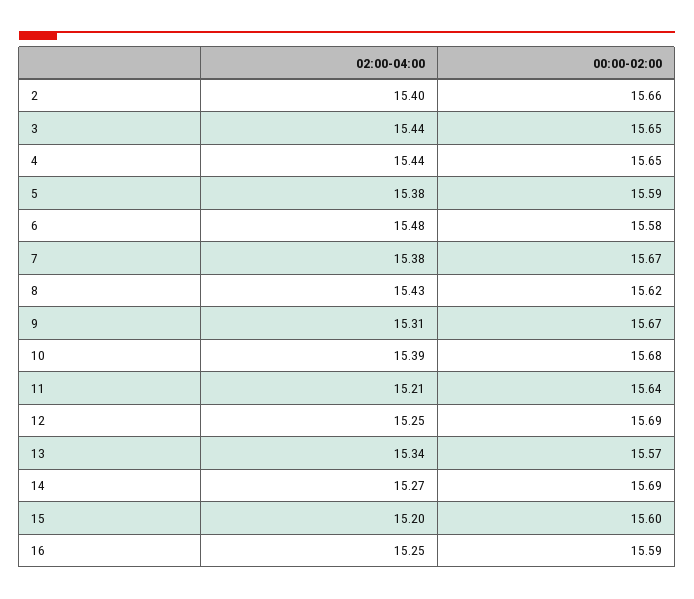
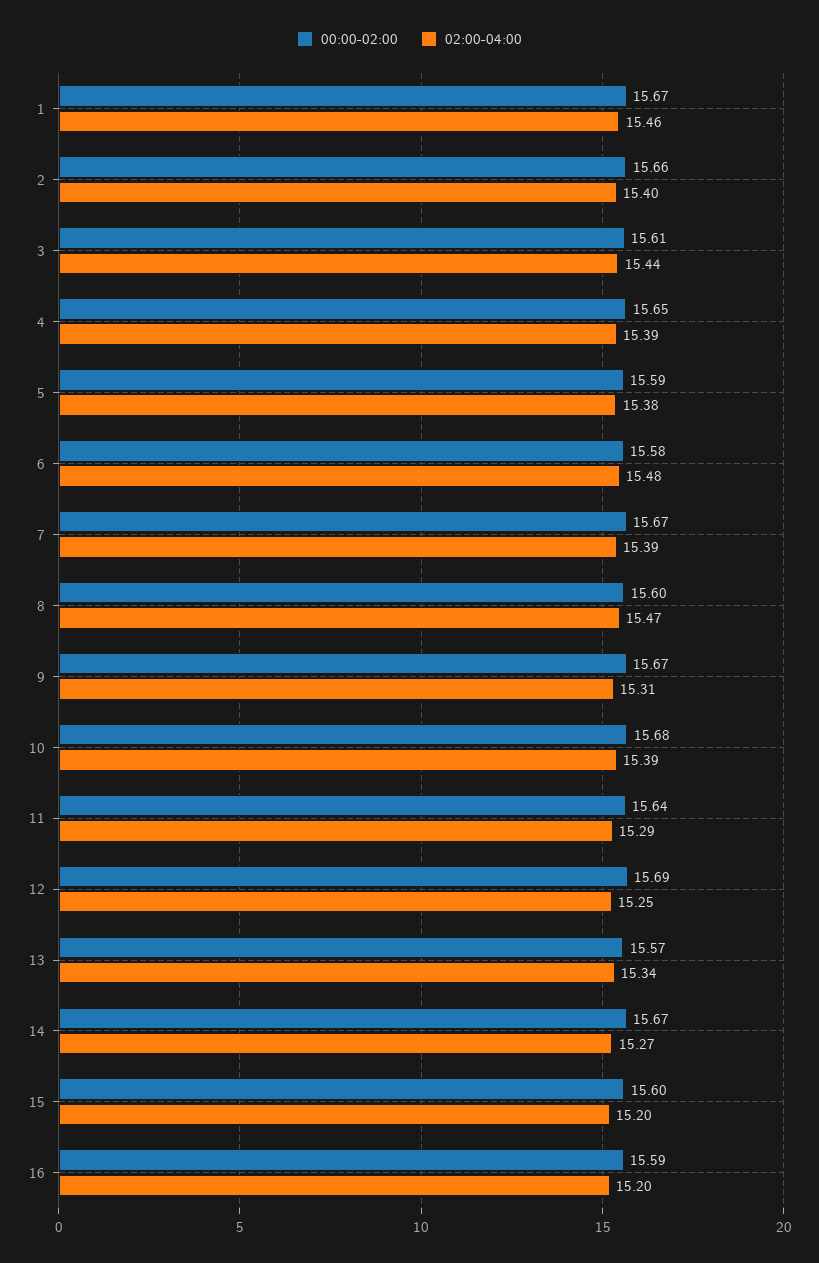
00:00-02:00, 3: 15.65 -> 15.61
02:00-04:00, 4: 15.44 -> 15.39
02:00-04:00, 7: 15.38 -> 15.39
02:00-04:00, 8: 15.43 -> 15.47
00:00-02:00, 8: 15.62 -> 15.6
02:00-04:00, 11: 15.21 -> 15.29
00:00-02:00, 14: 15.69 -> 15.67
02:00-04:00, 16: 15.25 -> 15.2
00:00-02:00, 1: none -> 15.67
02:00-04:00, 1: none -> 15.46

